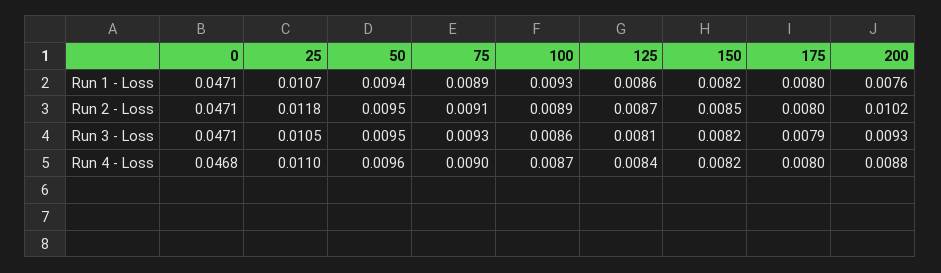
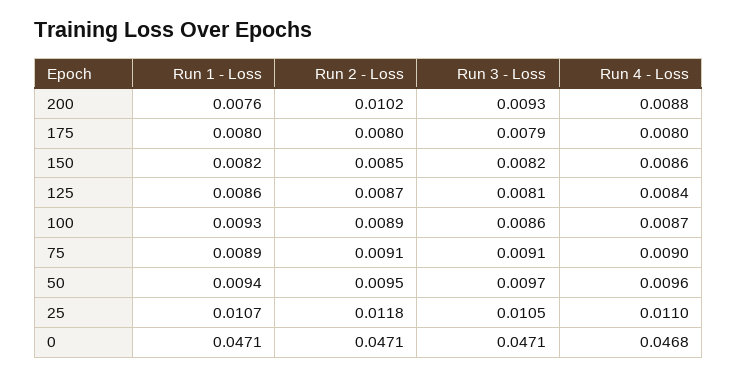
50, Run 3 - Loss: 0.0095 -> 0.0097
75, Run 3 - Loss: 0.0093 -> 0.0091
150, Run 4 - Loss: 0.0082 -> 0.0086

